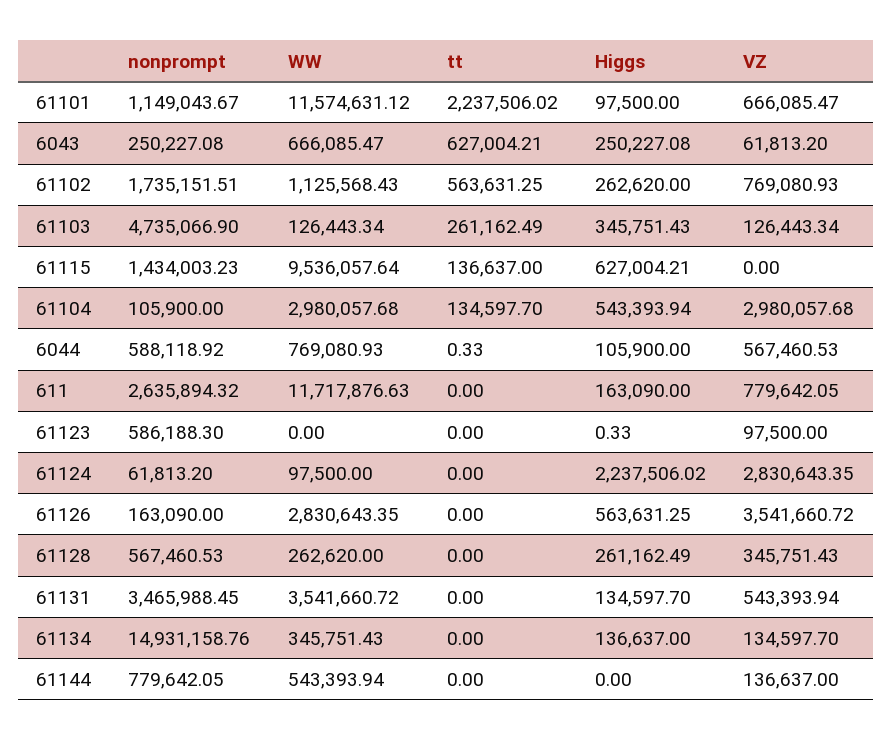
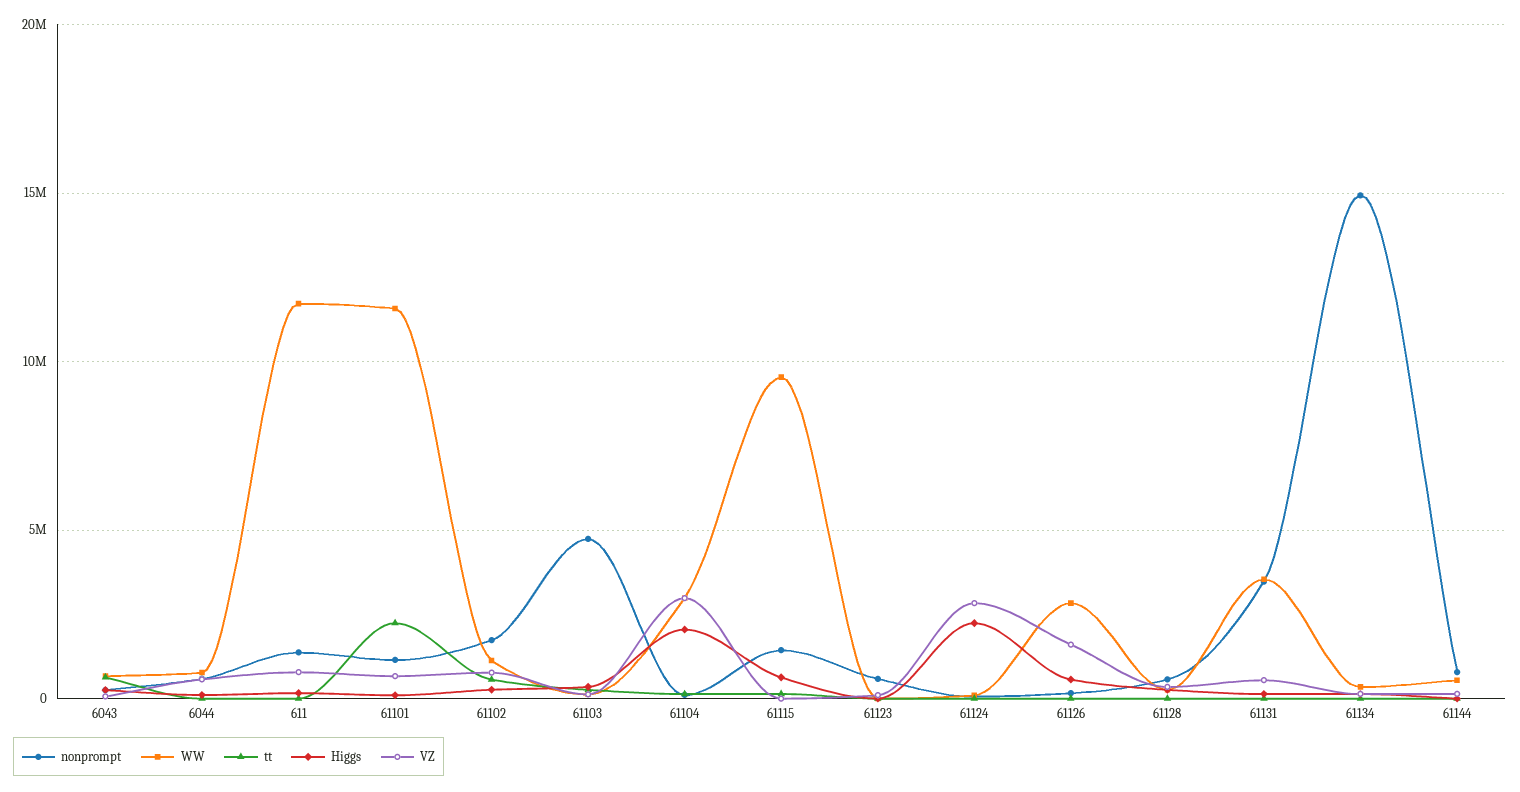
Higgs, 61104: 543393.94 -> 2000000
nonprompt, 611: 2635894.32 -> 1500000
VZ, 61126: 3541660.72 -> 1500000

